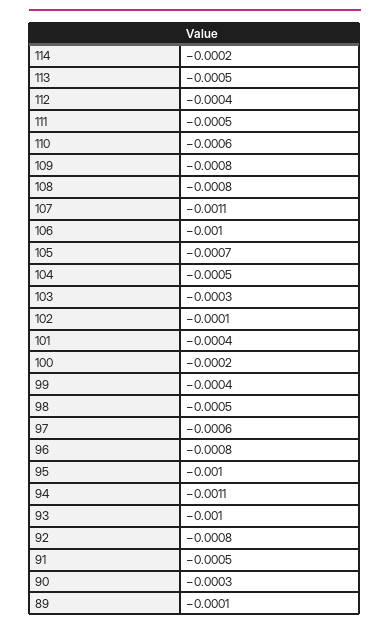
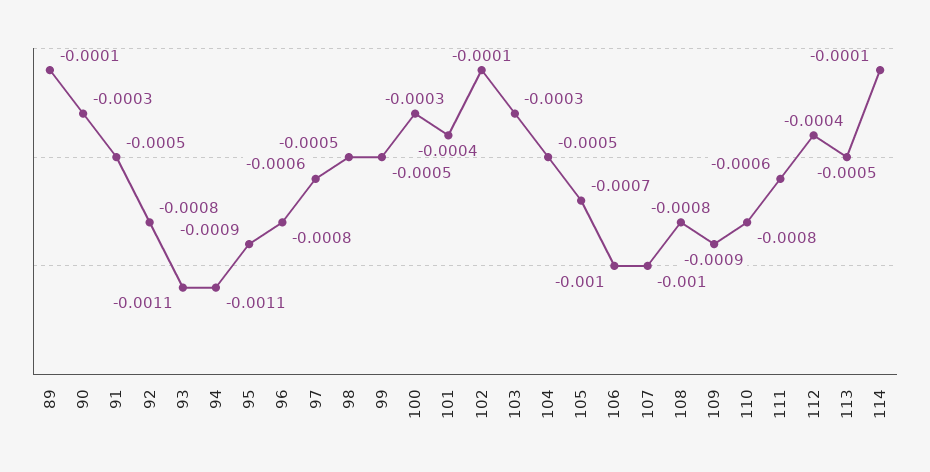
114: -0.0002 -> -0.0001
111: -0.0005 -> -0.0006
110: -0.0006 -> -0.0008
109: -0.0008 -> -0.0009
107: -0.0011 -> -0.001
100: -0.0002 -> -0.0003
99: -0.0004 -> -0.0005
95: -0.001 -> -0.0009
93: -0.001 -> -0.0011

